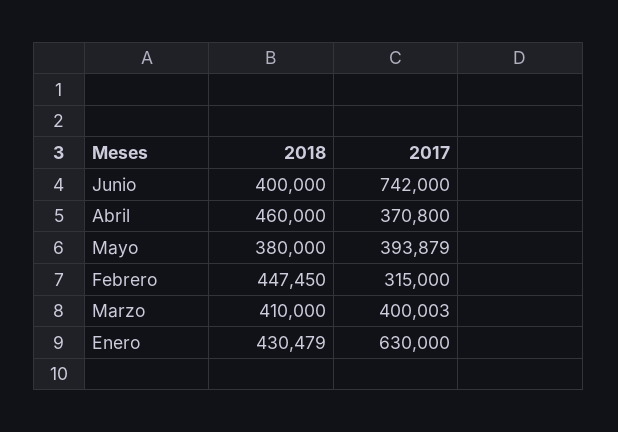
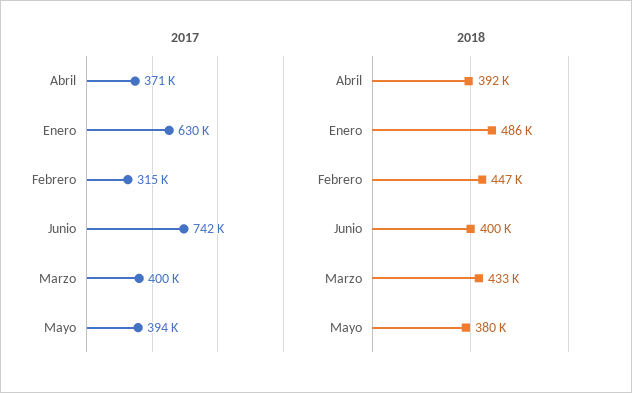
2018, Abril: 460000 -> 392000
2018, Marzo: 410000 -> 433000
2018, Enero: 430479 -> 486000

